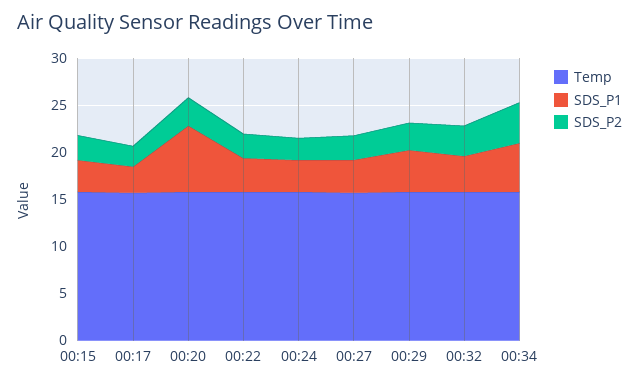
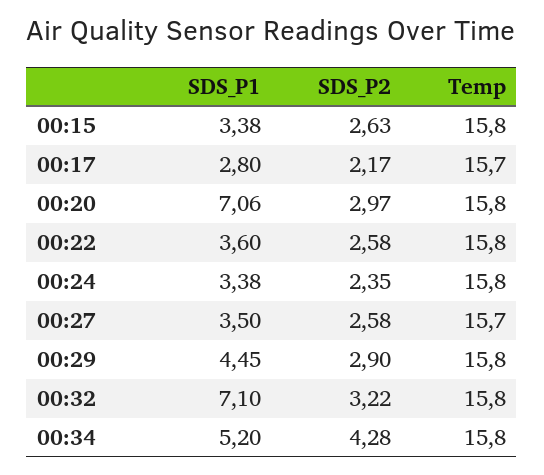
SDS_P1, 00:32: 4 -> 7.1

